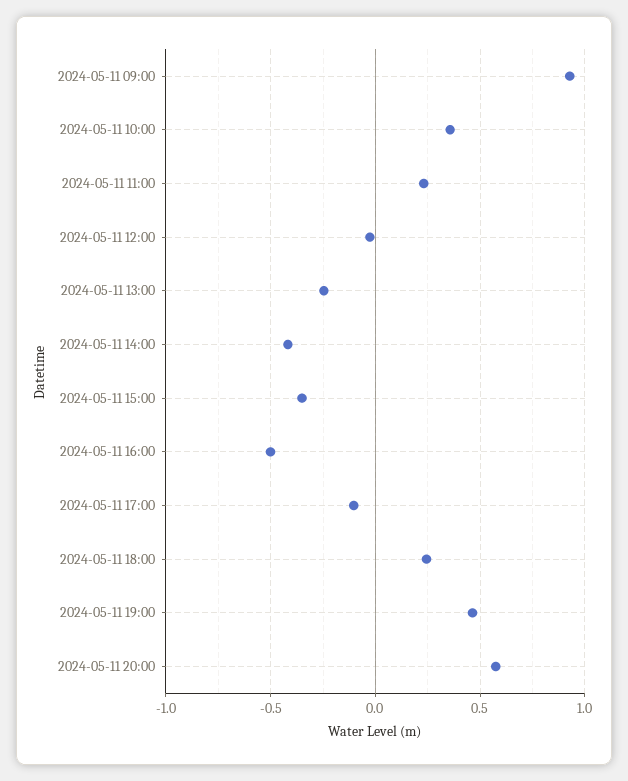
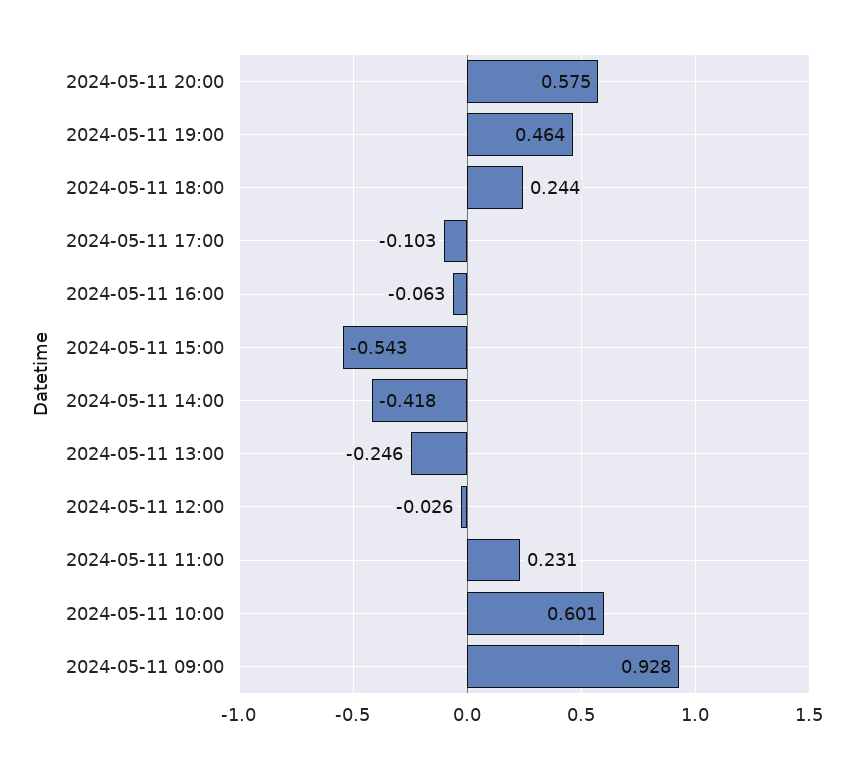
2024-05-11 10:00: 0.35 -> 0.601
2024-05-11 15:00: -0.35 -> -0.543
2024-05-11 16:00: -0.5 -> -0.063

